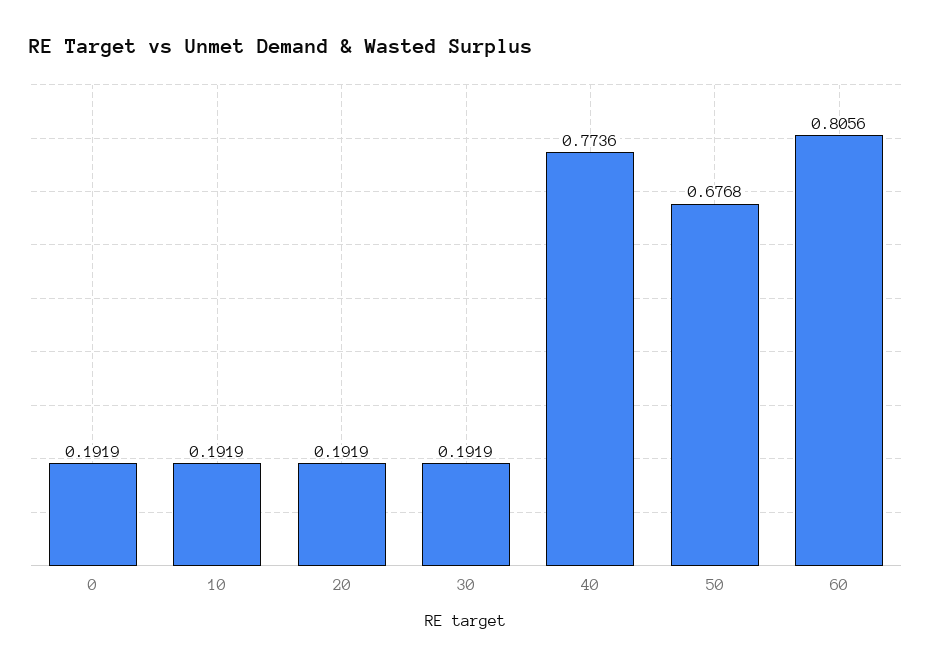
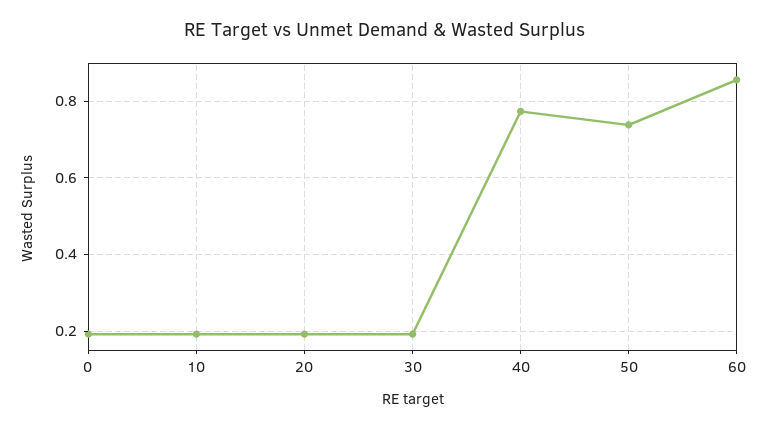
50: 0.6768 -> 0.74
60: 0.8056 -> 0.86

